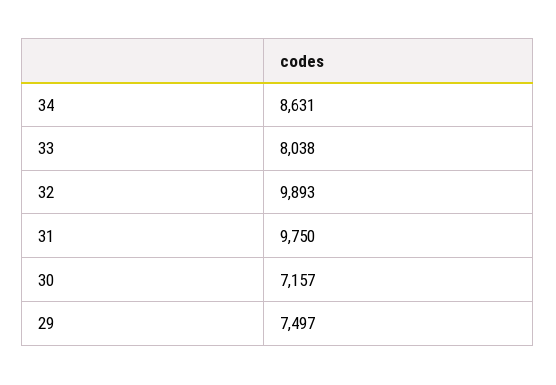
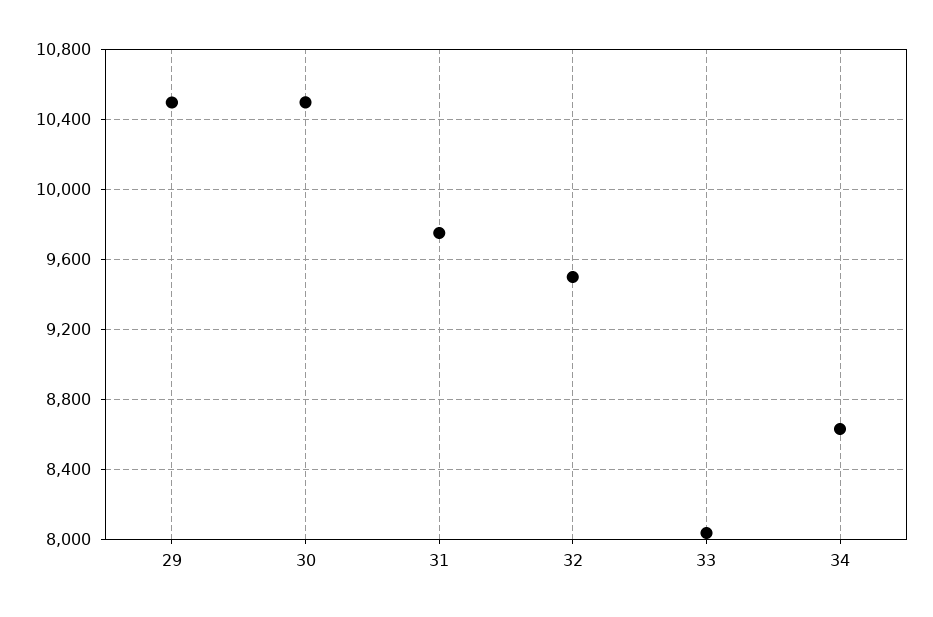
32: 9893 -> 9500
30: 7157 -> 10500
29: 7497 -> 10500

